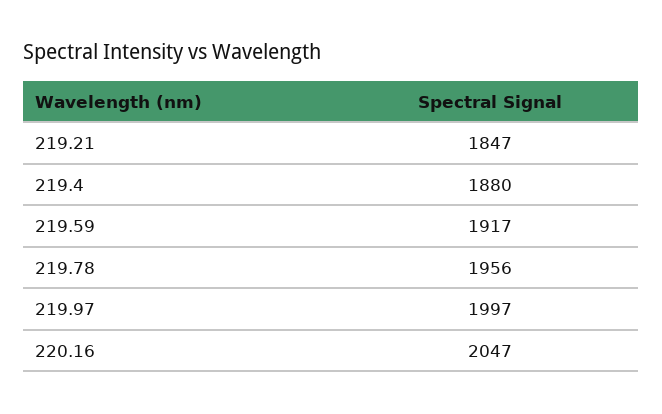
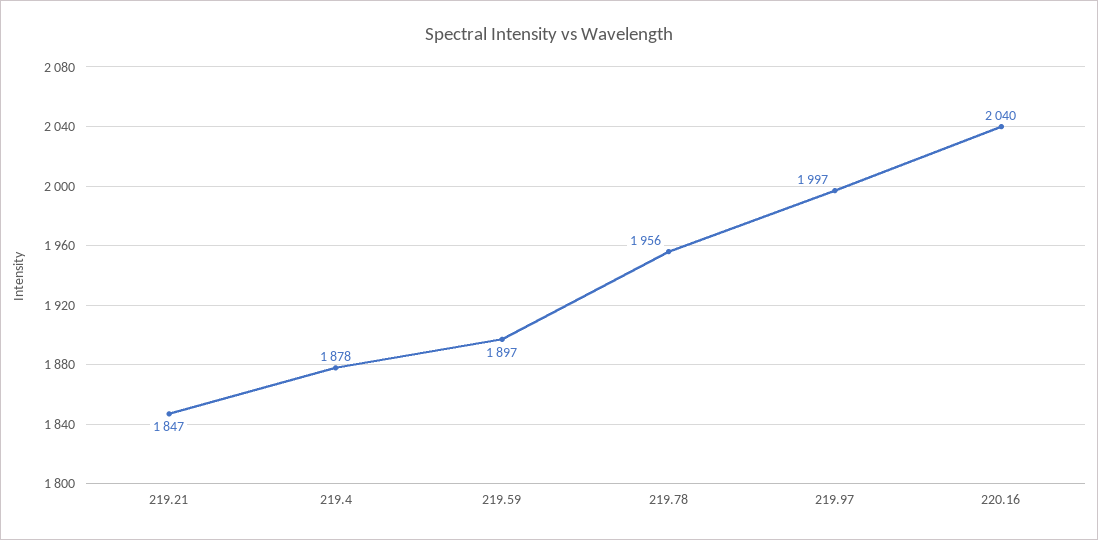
219.4: 1880 -> 1878
219.59: 1917 -> 1897
220.16: 2047 -> 2040

